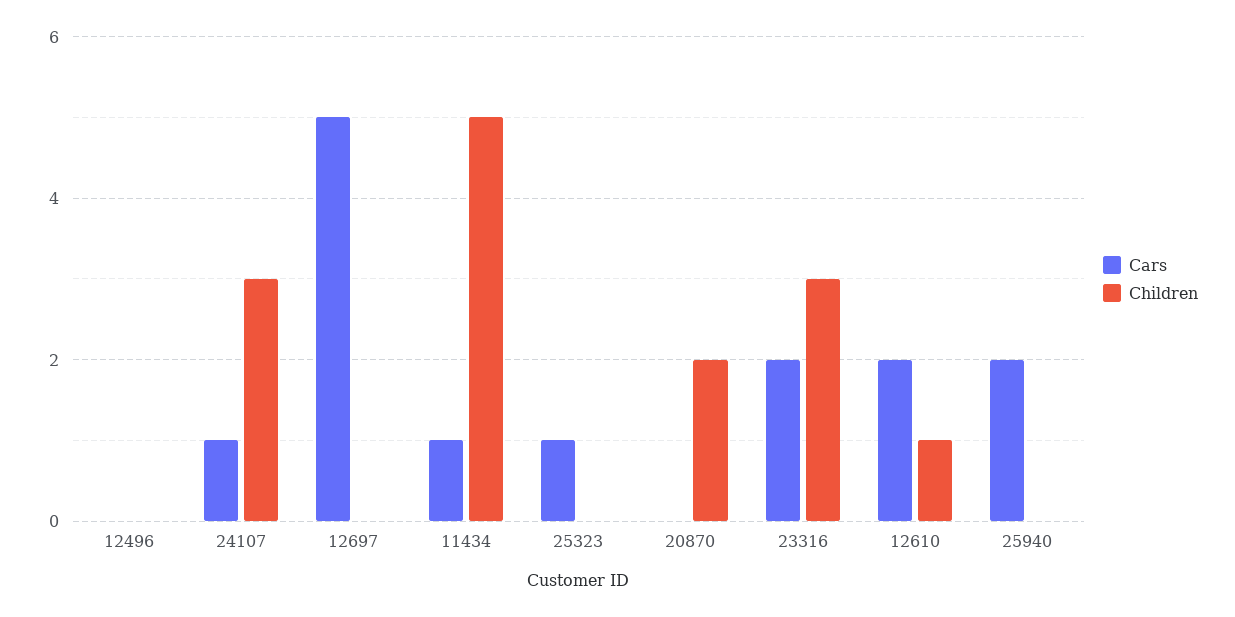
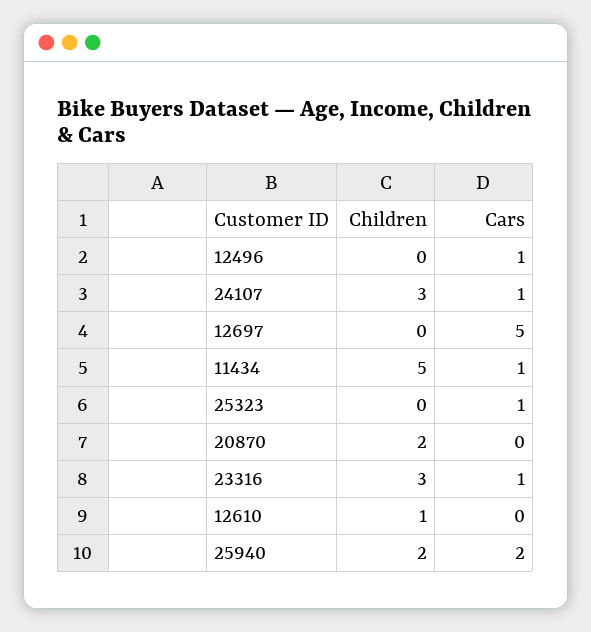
Cars, 12496: 0 -> 1
Cars, 23316: 2 -> 1
Cars, 12610: 2 -> 0
Children, 25940: 0 -> 2

